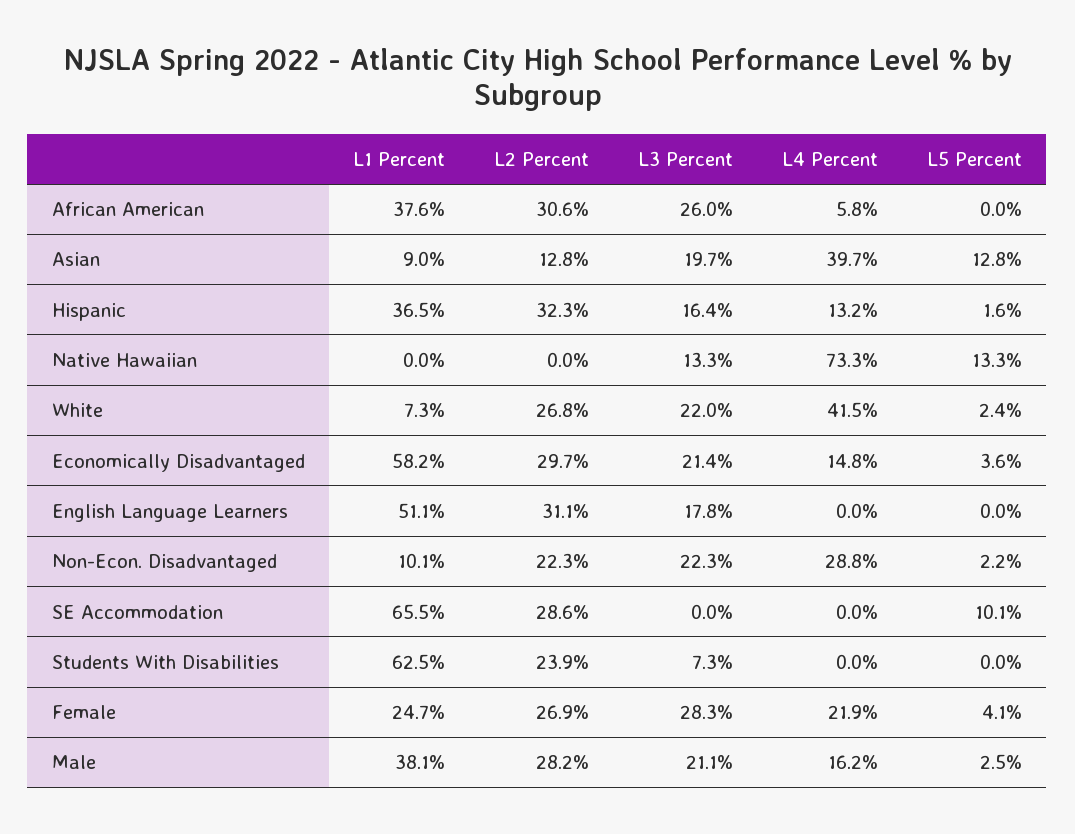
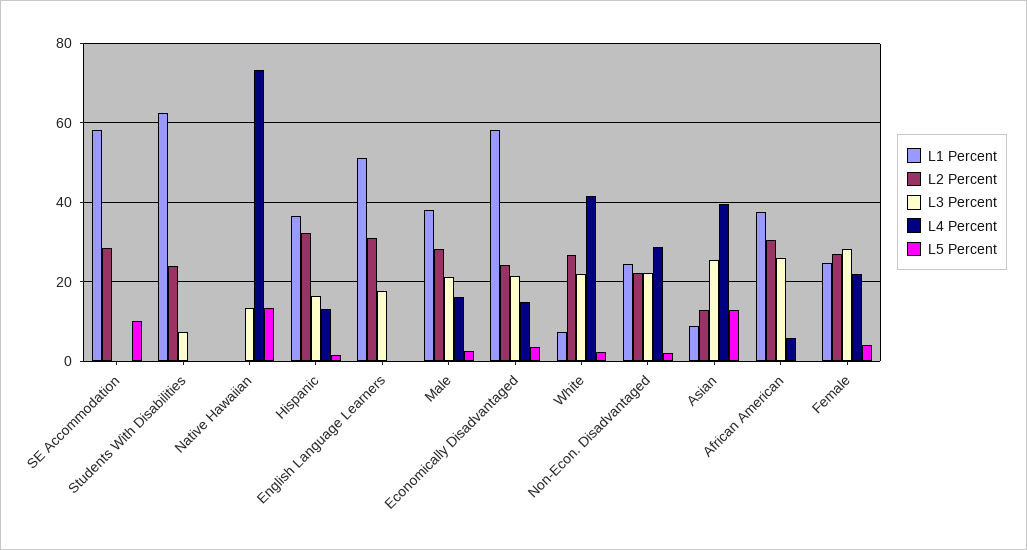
L3 Percent, Asian: 19.7 -> 26
L2 Percent, Economically Disadvantaged: 29.7 -> 24
L1 Percent, Non-Econ. Disadvantaged: 10.1 -> 24
L1 Percent, SE Accommodation: 65.5 -> 58

